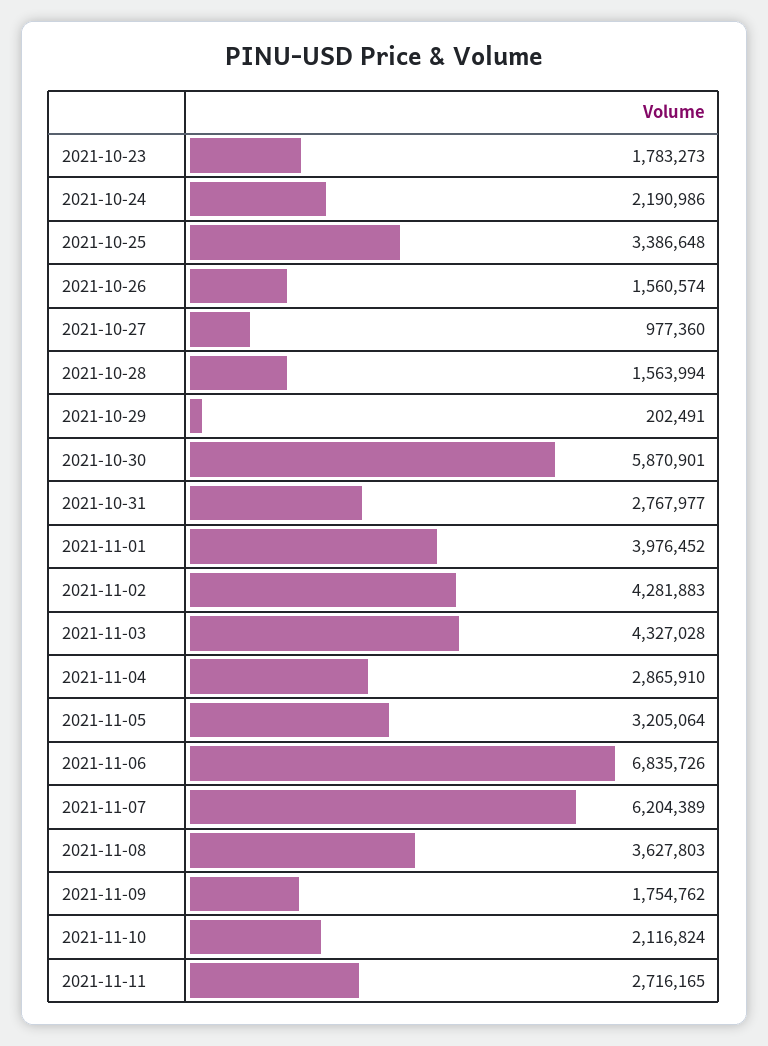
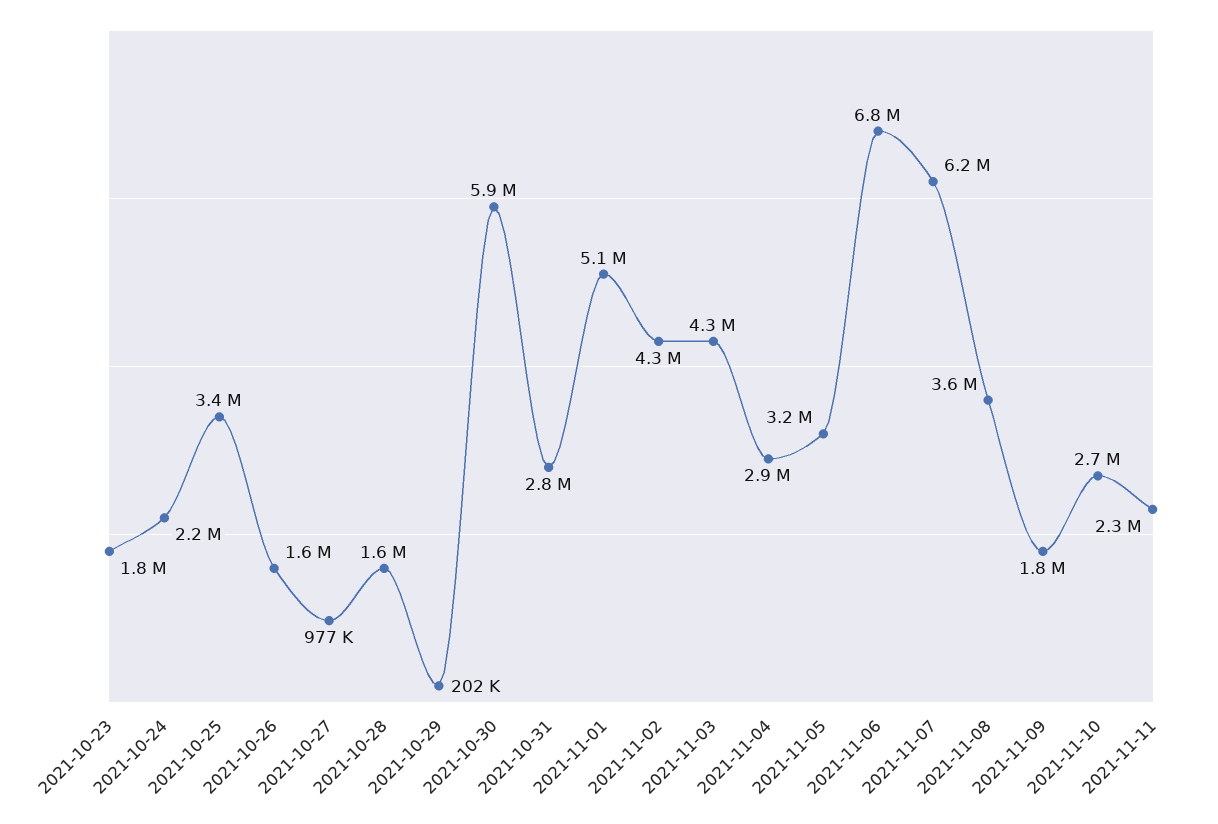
2021-11-01: 3976452 -> 5100000
2021-11-10: 2116824 -> 2700000
2021-11-11: 2716165 -> 2300000

